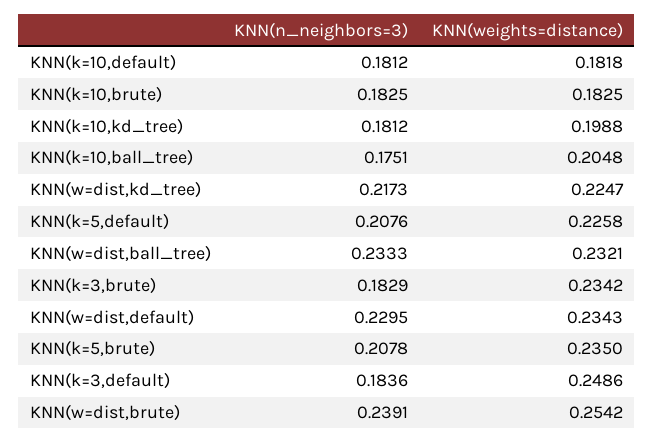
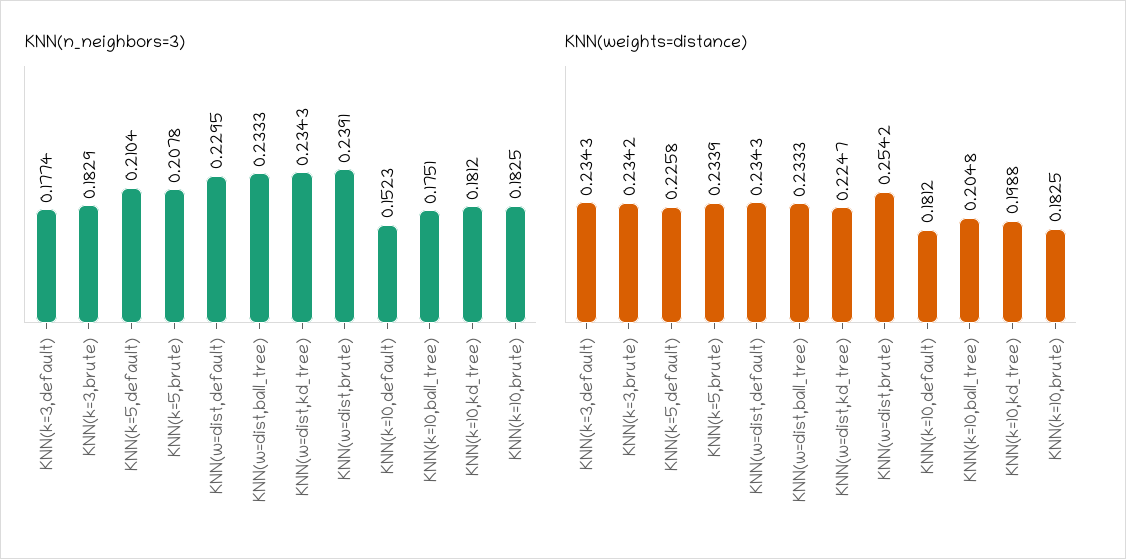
KNN(n_neighbors=3), KNN(k=10,default): 0.1812 -> 0.1523
KNN(weights=distance), KNN(k=10,default): 0.1818 -> 0.1812
KNN(n_neighbors=3), KNN(w=dist,kd_tree): 0.2173 -> 0.2343
KNN(n_neighbors=3), KNN(k=5,default): 0.2076 -> 0.2104
KNN(weights=distance), KNN(w=dist,ball_tree): 0.2321 -> 0.2333
KNN(weights=distance), KNN(k=5,brute): 0.235 -> 0.2339
KNN(n_neighbors=3), KNN(k=3,default): 0.1836 -> 0.1774
KNN(weights=distance), KNN(k=3,default): 0.2486 -> 0.2343

